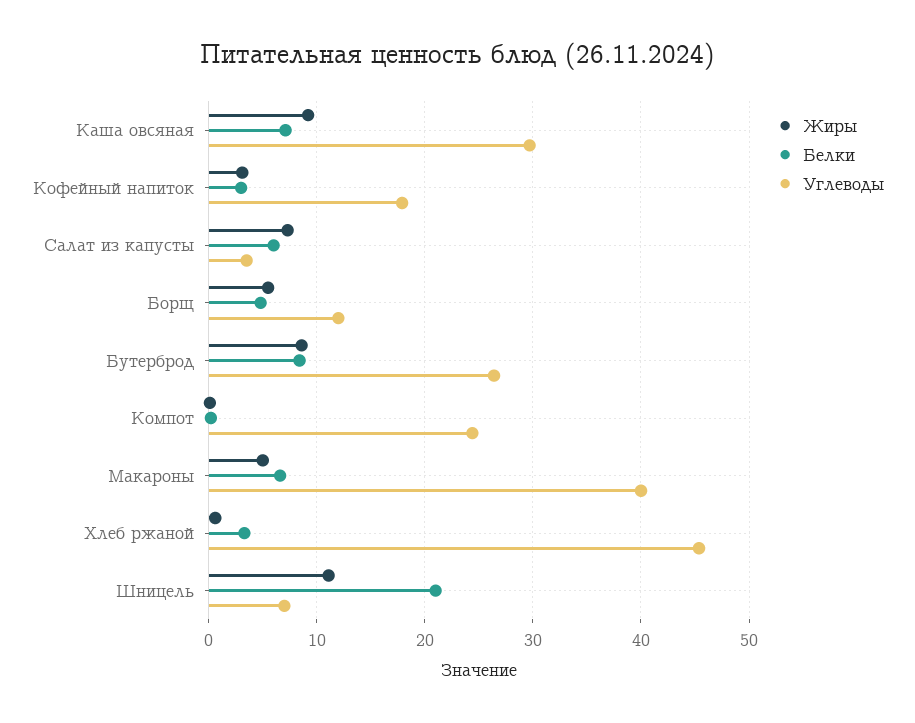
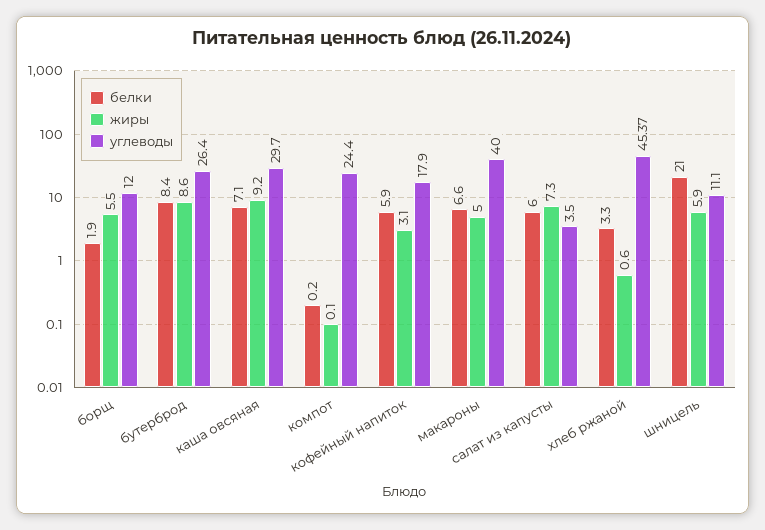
Белки, Кофейный напиток: 3 -> 5.9
Белки, Борщ: 5 -> 1.9
Жиры, Шницель: 11 -> 5.9
Углеводы, Шницель: 7 -> 11.1

